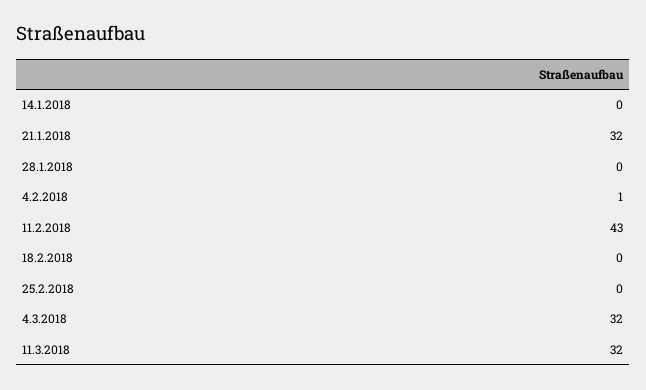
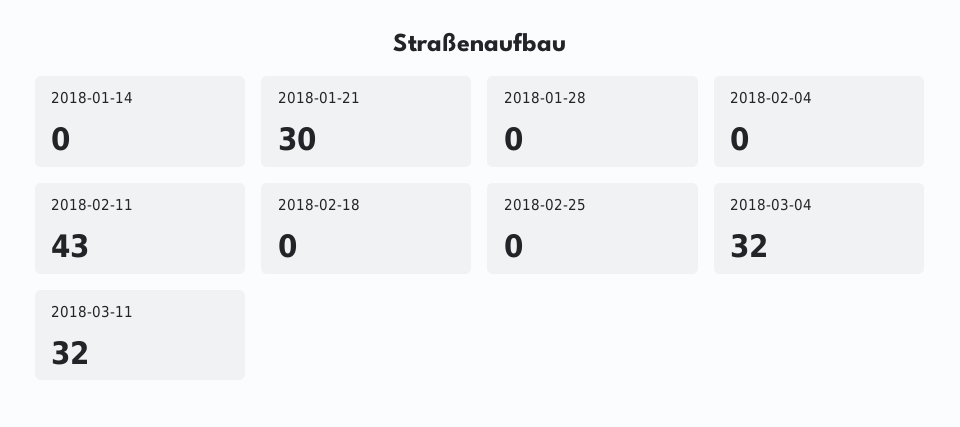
21.1.2018: 32 -> 30
4.2.2018: 1 -> 0

